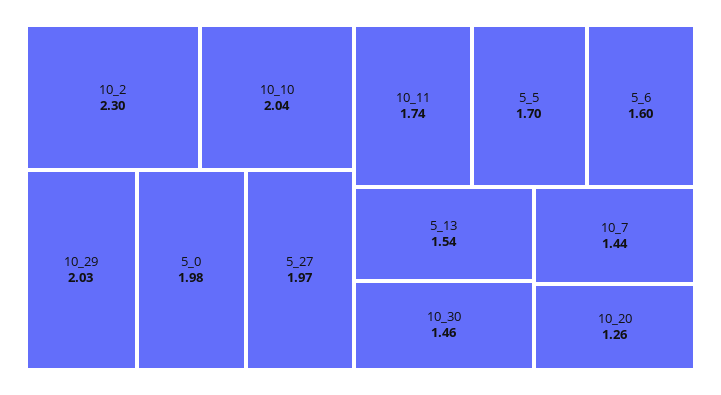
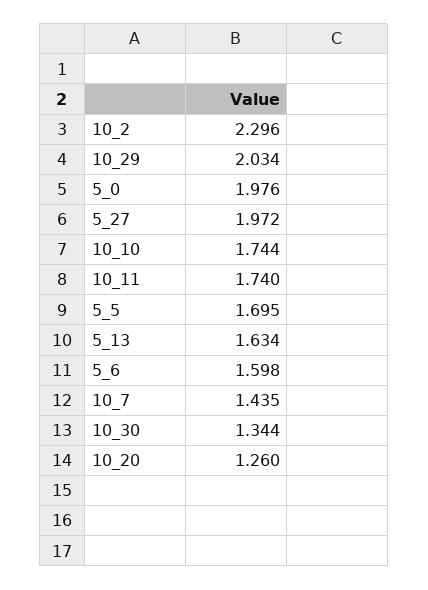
10_10: 2.04 -> 1.744
5_13: 1.54 -> 1.634
10_30: 1.46 -> 1.344

